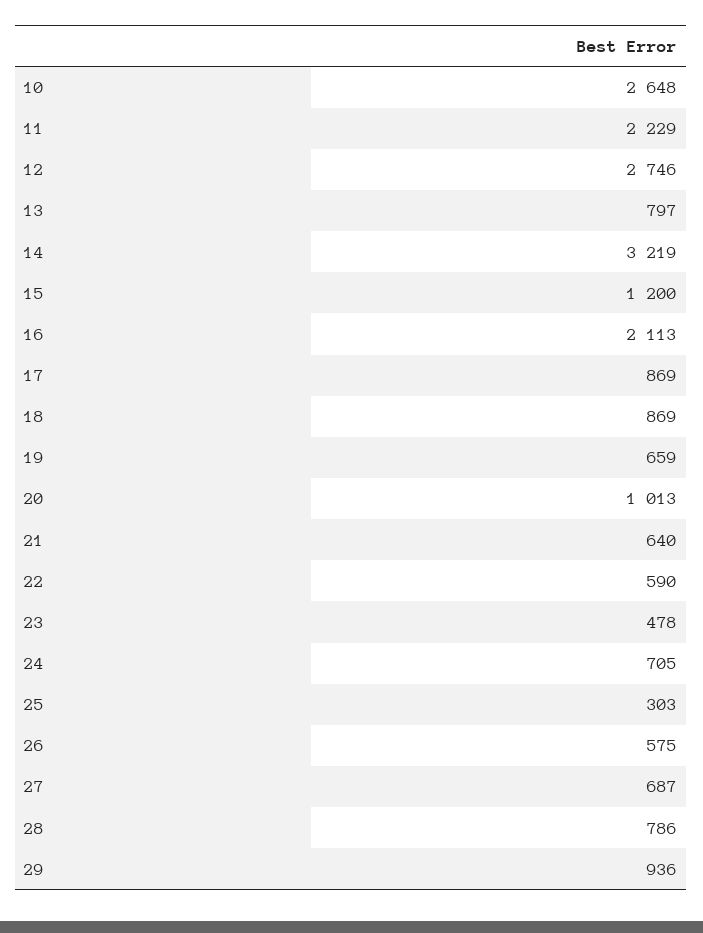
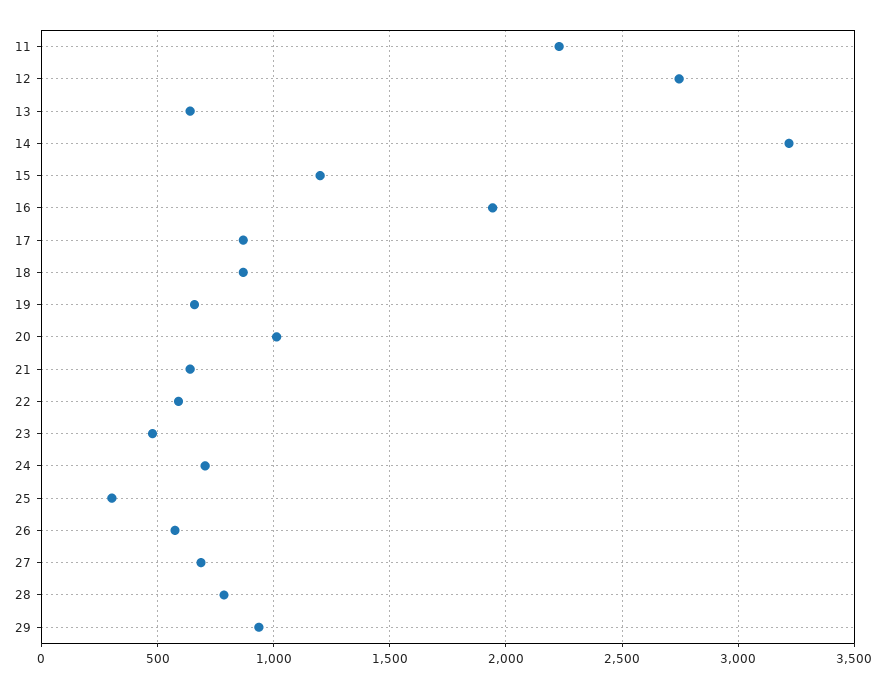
10: 2648 -> none
13: 797 -> 650
16: 2113 -> 1950

